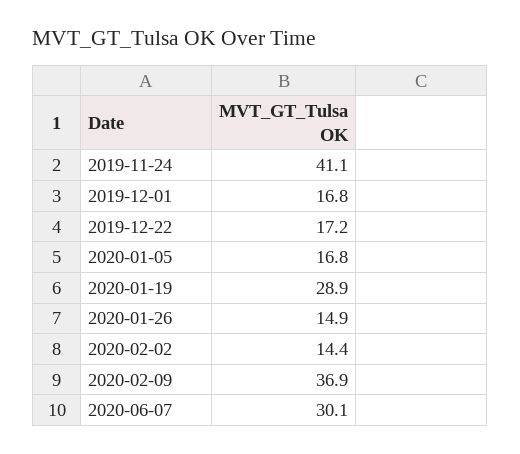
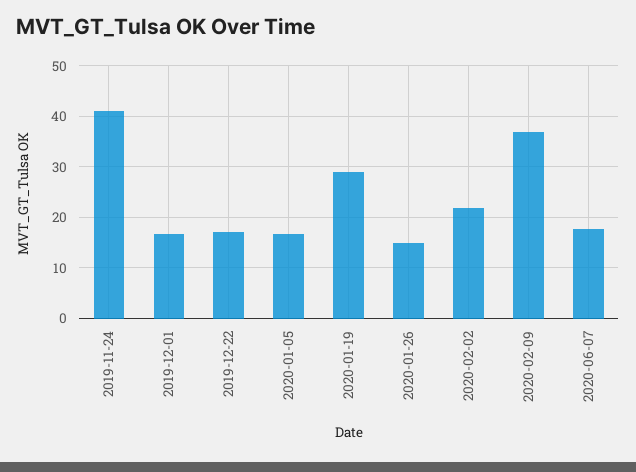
2020-02-02: 14.4 -> 22
2020-06-07: 30.1 -> 18

